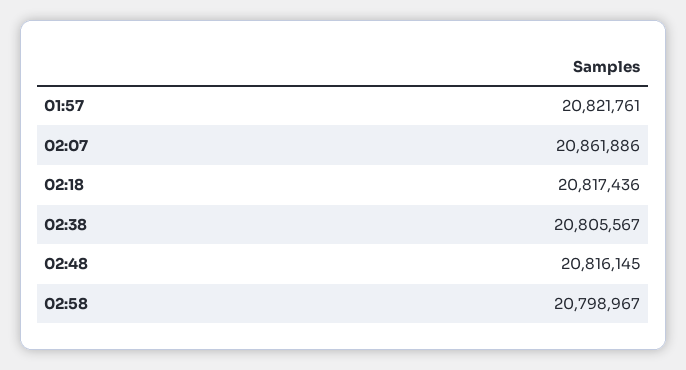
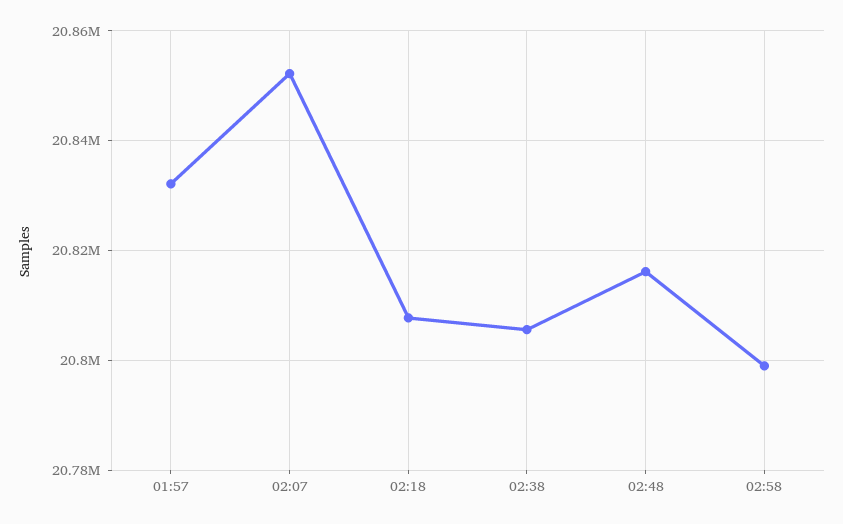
01:57: 20821761 -> 20832000
02:07: 20861886 -> 20852000
02:18: 20817436 -> 20808000

